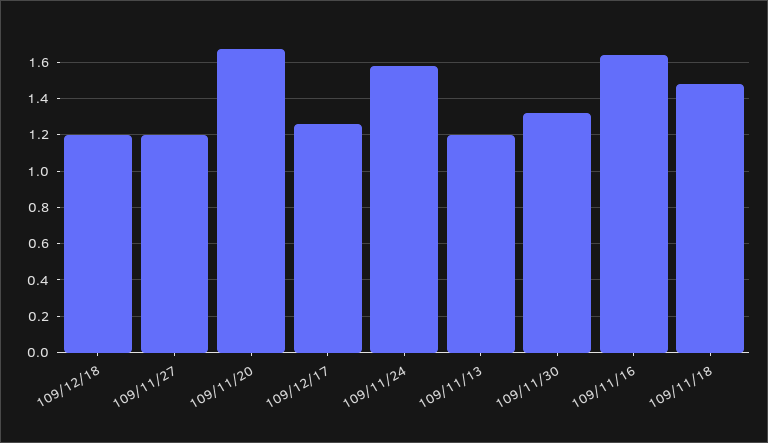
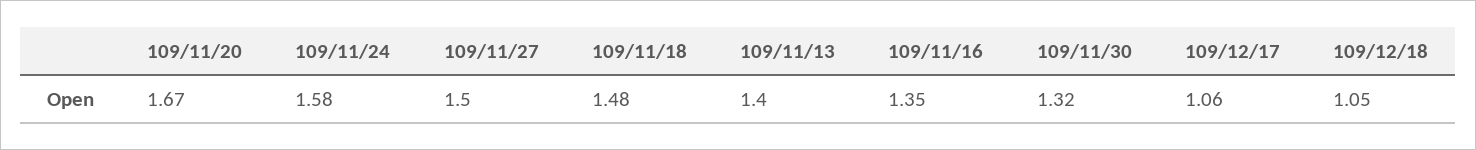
109/12/18: 1.2 -> 1.05
109/11/27: 1.2 -> 1.5
109/12/17: 1.25 -> 1.06
109/11/13: 1.2 -> 1.4
109/11/16: 1.65 -> 1.35

